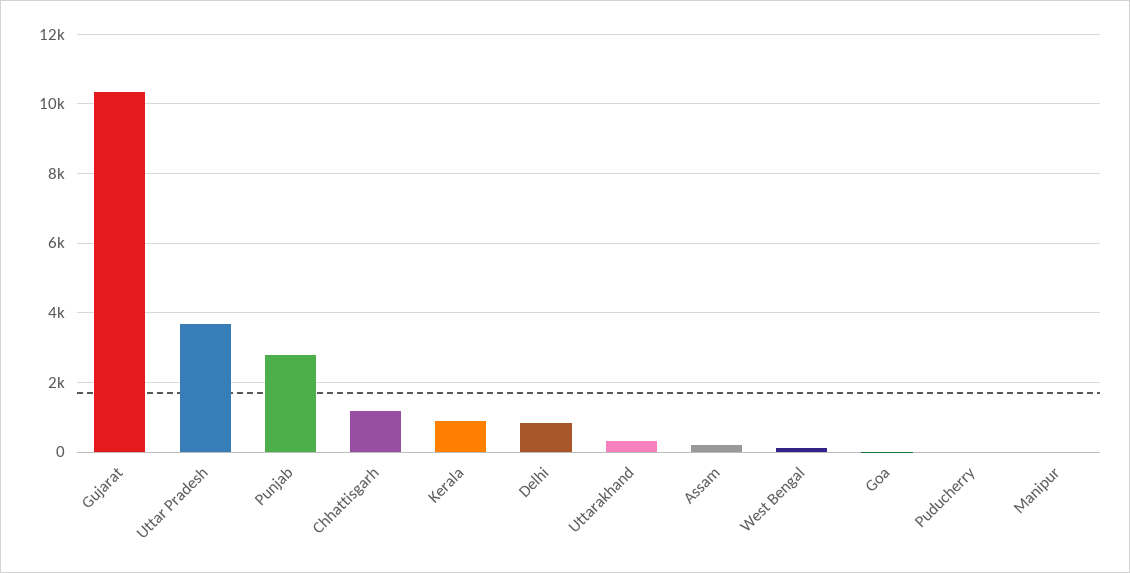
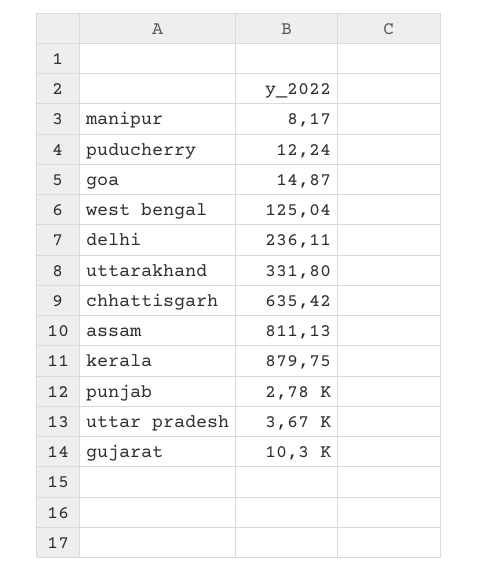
Chhattisgarh: 1200 -> 635.42
Delhi: 800 -> 236.11
Assam: 200 -> 811.13

